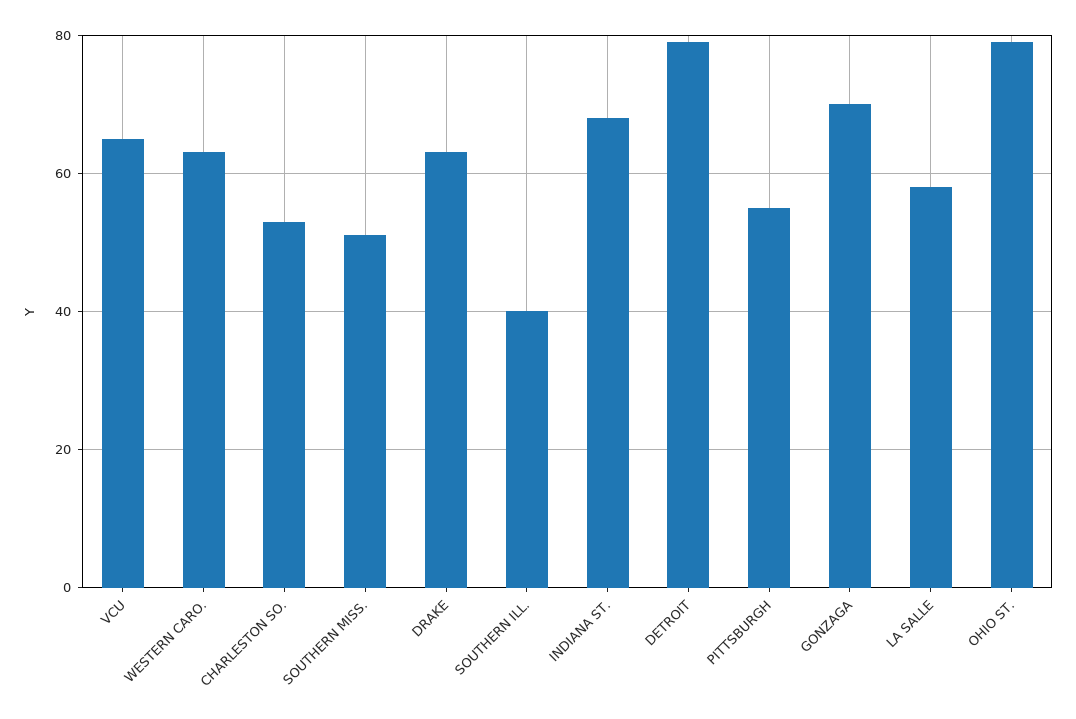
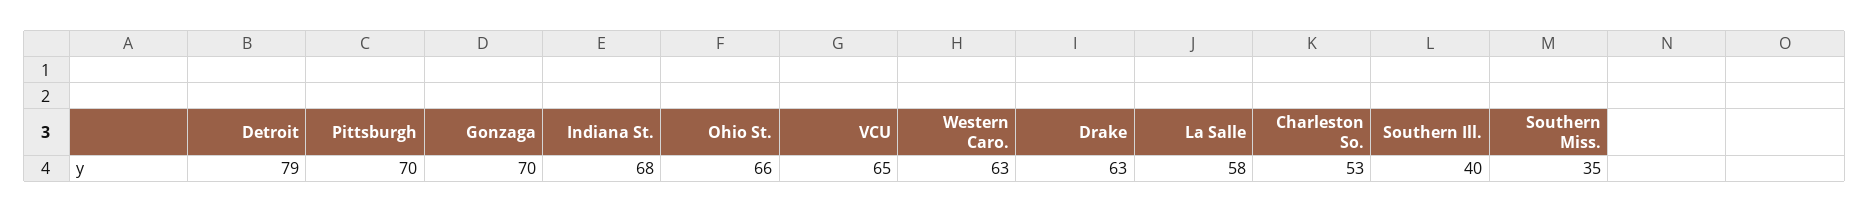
SOUTHERN MISS.: 50 -> 35
PITTSBURGH: 55 -> 70
OHIO ST.: 80 -> 66

